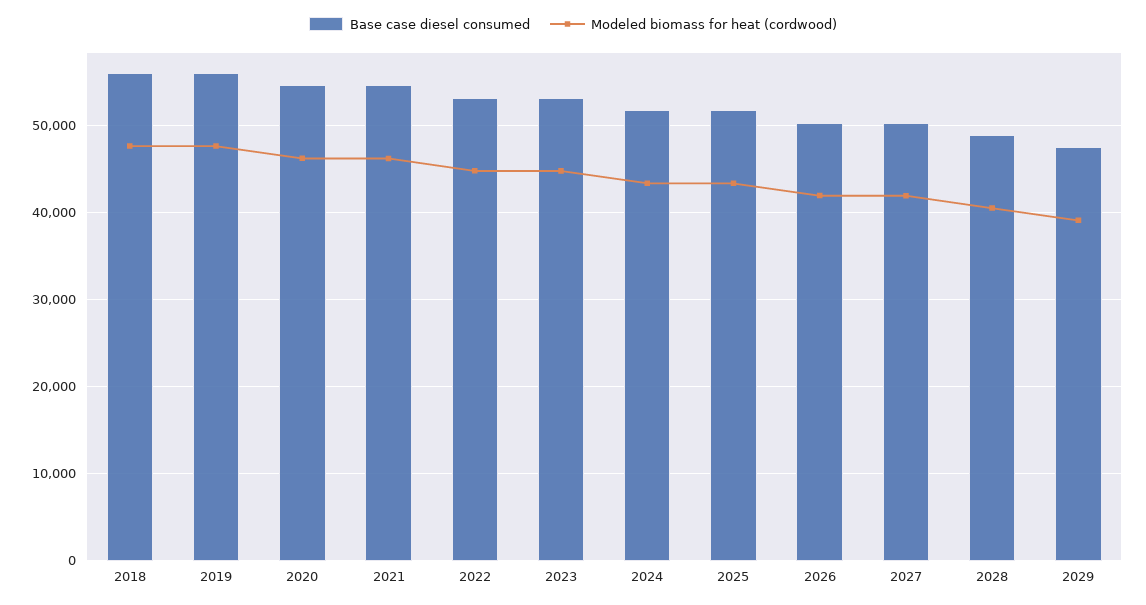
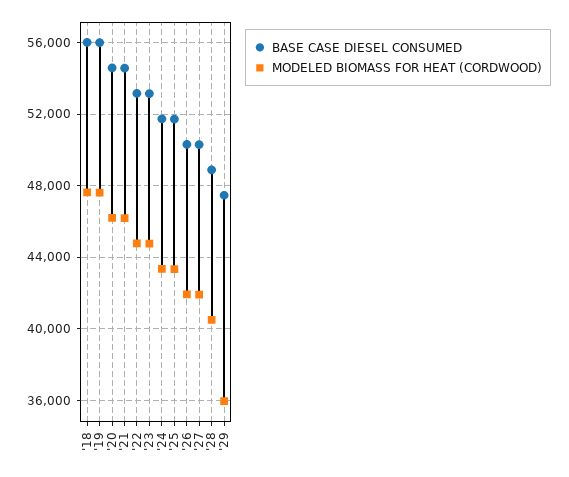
Modeled biomass for heat (cordwood), 2029: 39000 -> 36000

